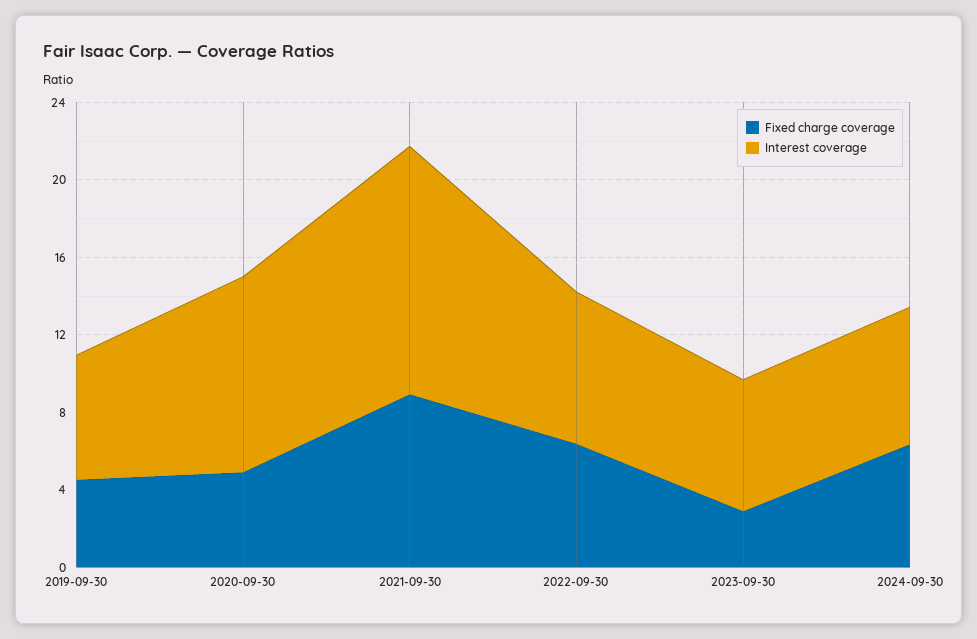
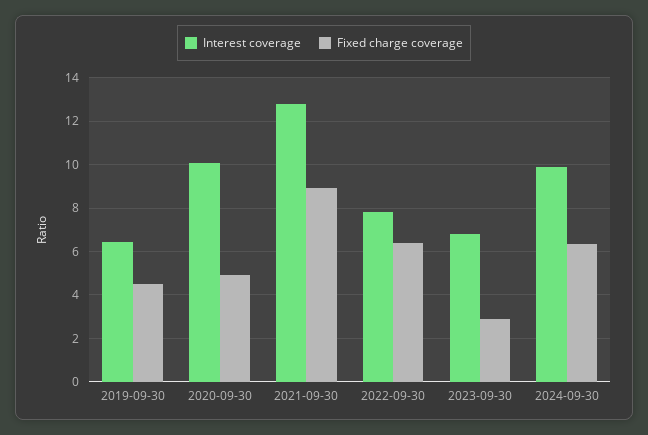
Interest coverage, 2024-09-30: 7 -> 10

